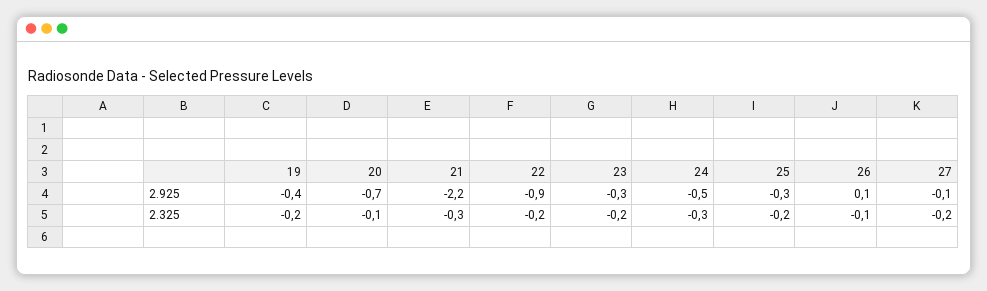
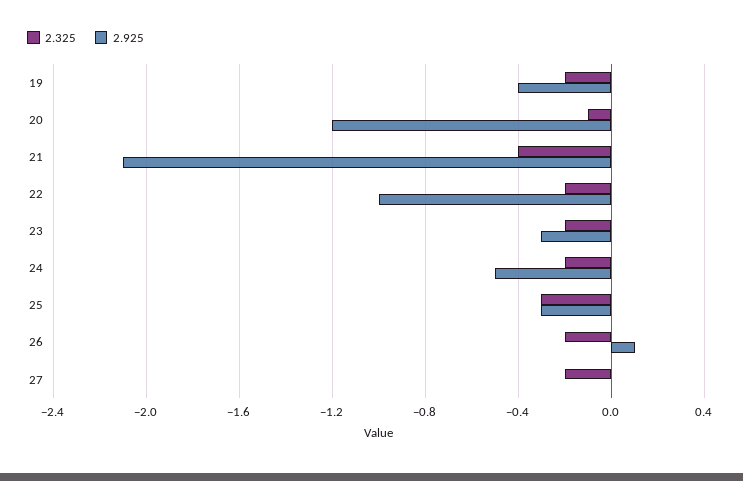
2.925, 20: -0.7 -> -1.2
2.925, 21: -2.2 -> -2.1
2.925, 22: -0.9 -> -1
2.925, 27: -0.1 -> 0
2.325, 21: -0.3 -> -0.4
2.325, 24: -0.3 -> -0.2
2.325, 25: -0.2 -> -0.3
2.325, 26: -0.1 -> -0.2

